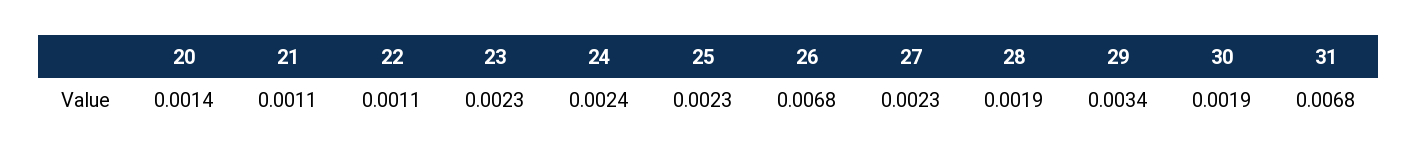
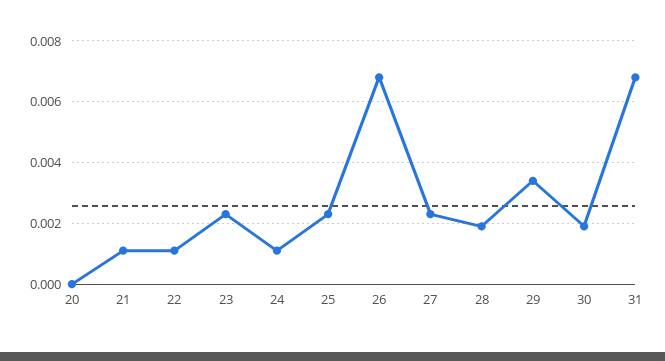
20: 0.0014 -> 0
24: 0.0024 -> 0.001

